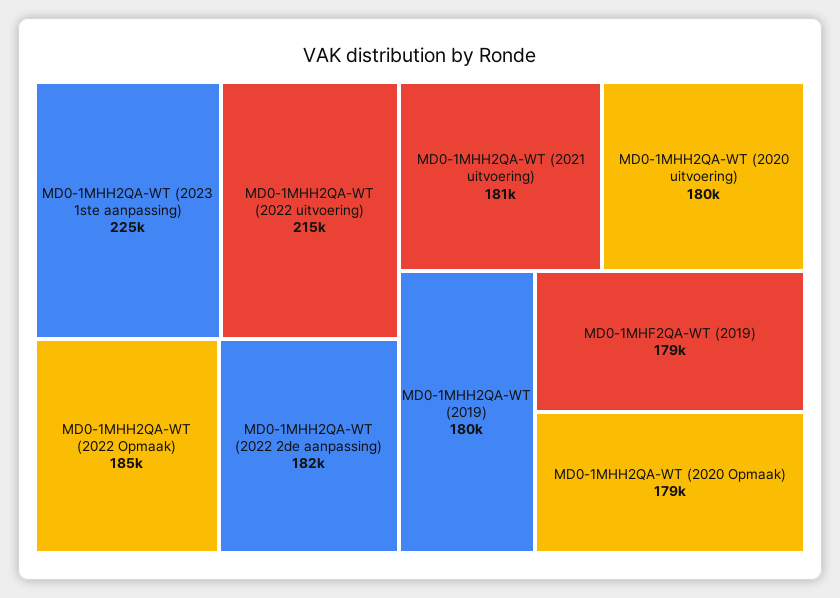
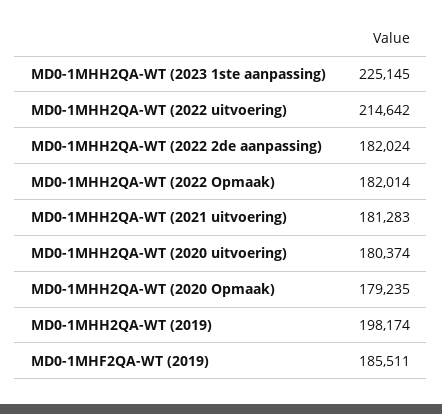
MD0-1MHH2QA-WT (2022 Opmaak): 185000 -> 182014
MD0-1MHH2QA-WT (2019): 180000 -> 198174
MD0-1MHF2QA-WT (2019): 179000 -> 185511

